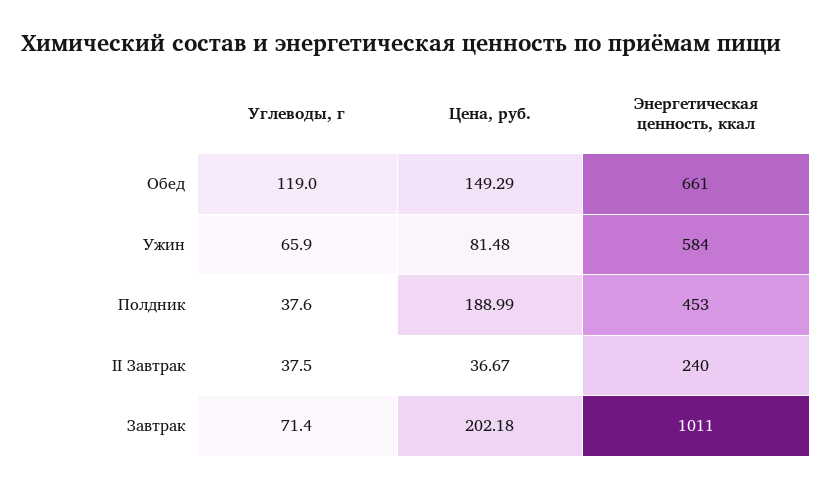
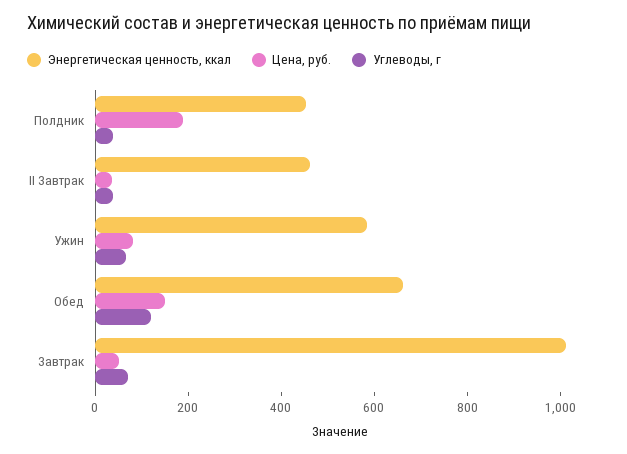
Энергетическая ценность, ккал, II Завтрак: 240 -> 450
Цена, руб., Завтрак: 202.18 -> 50

